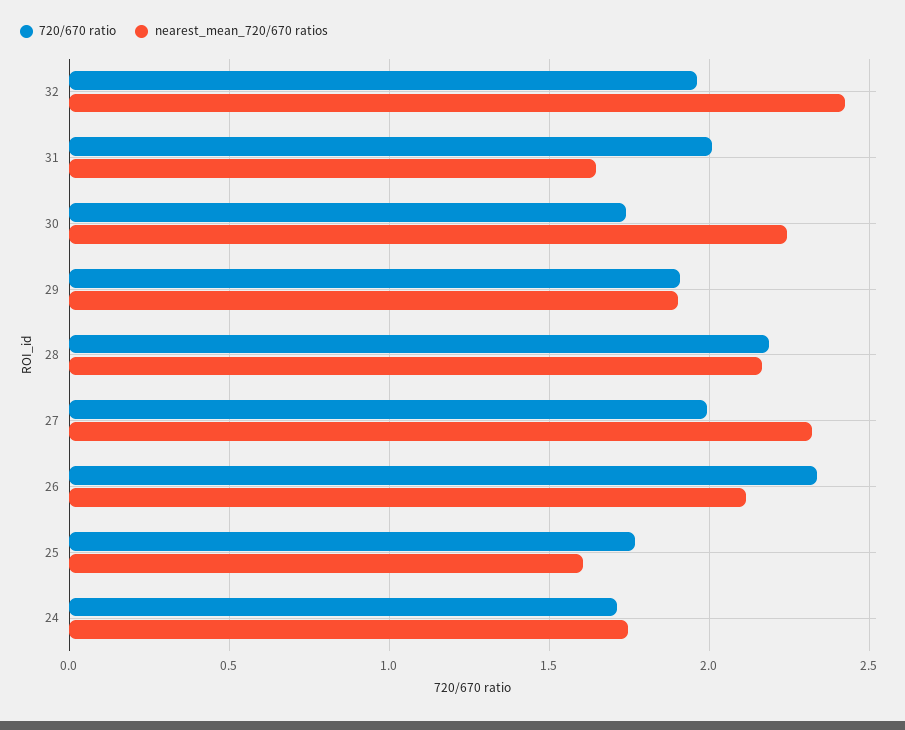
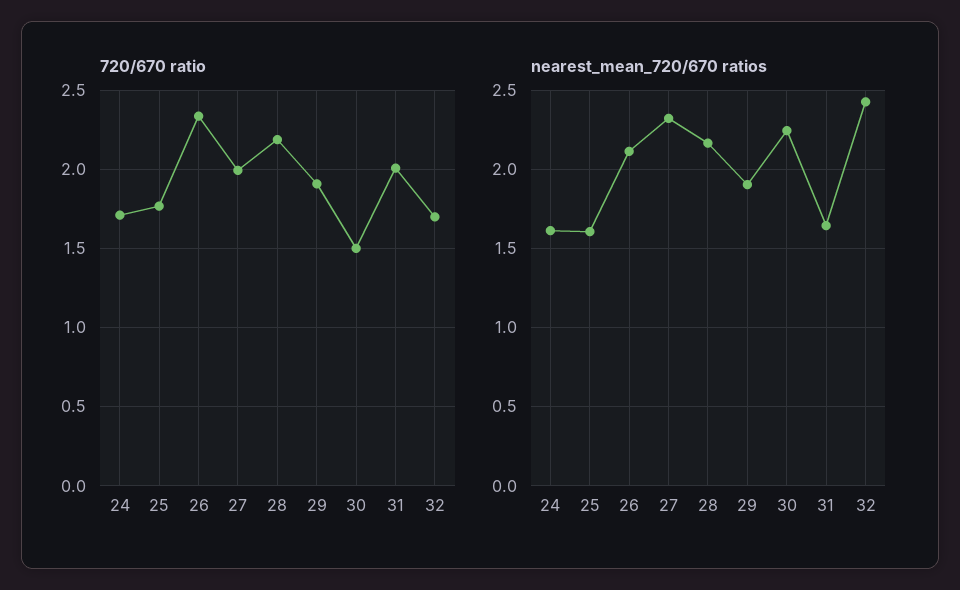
720/670 ratio, 32: 1.95 -> 1.7
720/670 ratio, 30: 1.75 -> 1.5
nearest_mean_720/670 ratios, 24: 1.75 -> 1.6

